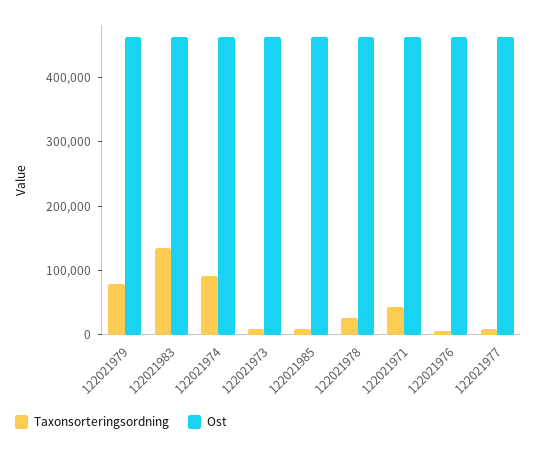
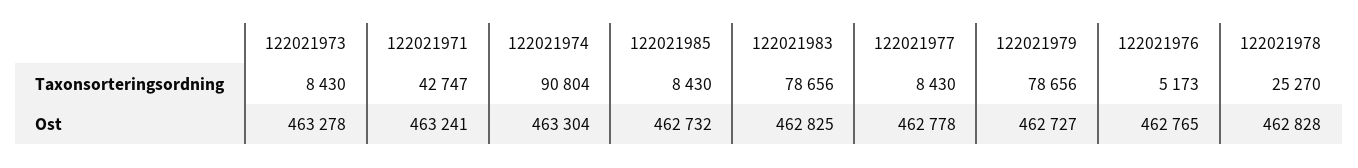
Taxonsorteringsordning, 122021983: 140000 -> 78656

